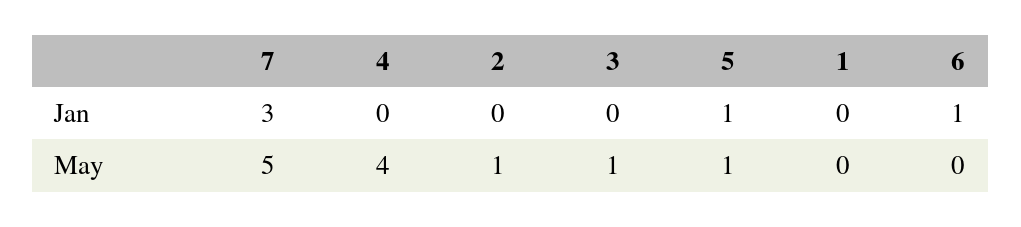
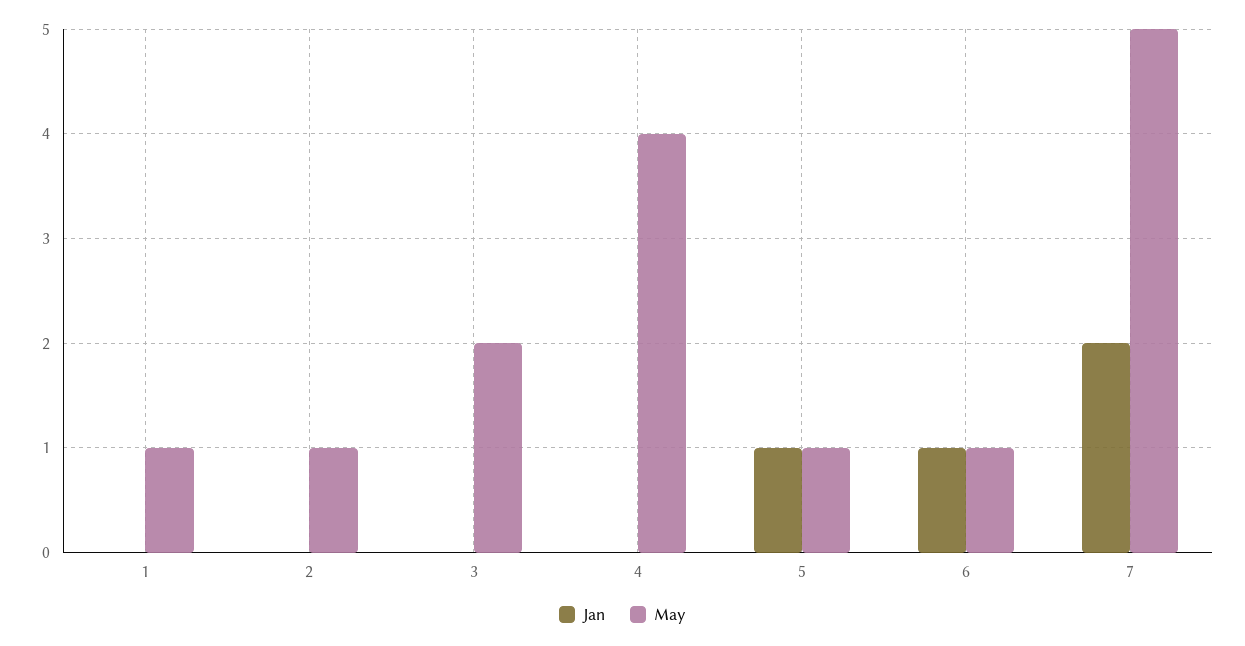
Jan, 7: 3 -> 2
May, 3: 1 -> 2
May, 1: 0 -> 1
May, 6: 0 -> 1

